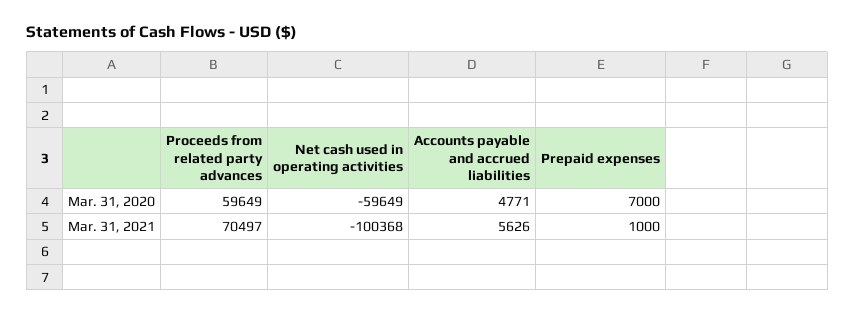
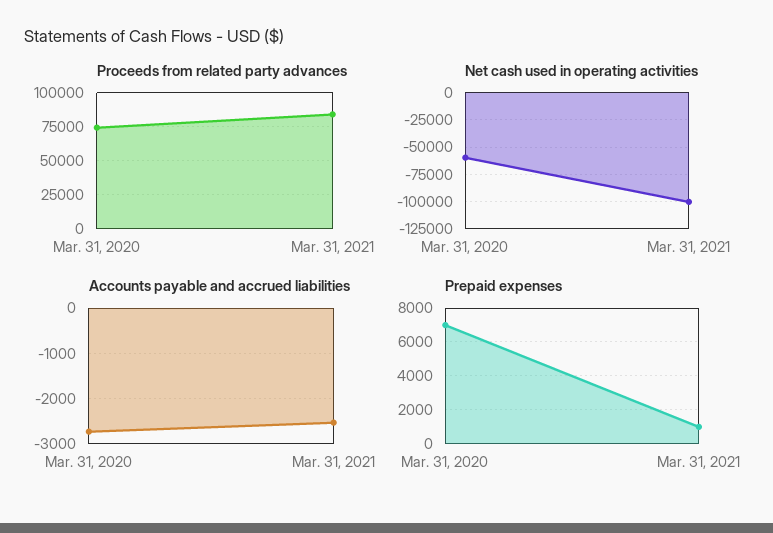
Proceeds from related party advances, Mar. 31, 2020: 59649 -> 75000
Accounts payable and accrued liabilities, Mar. 31, 2020: 4771 -> -2800
Proceeds from related party advances, Mar. 31, 2021: 70497 -> 85000
Accounts payable and accrued liabilities, Mar. 31, 2021: 5626 -> -2600

